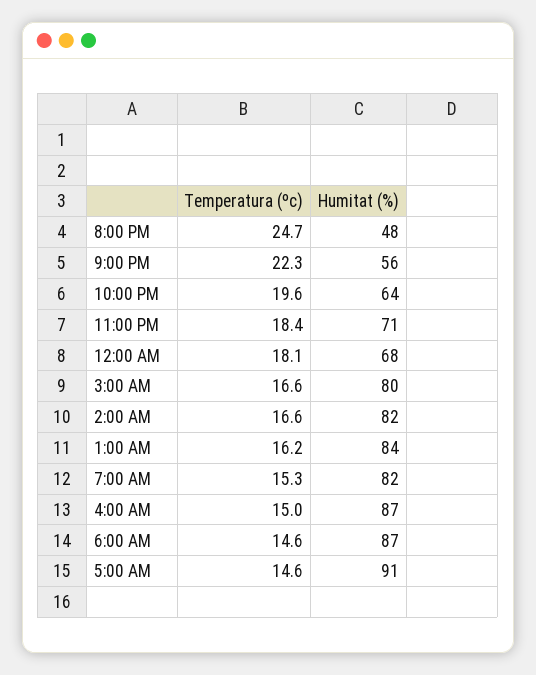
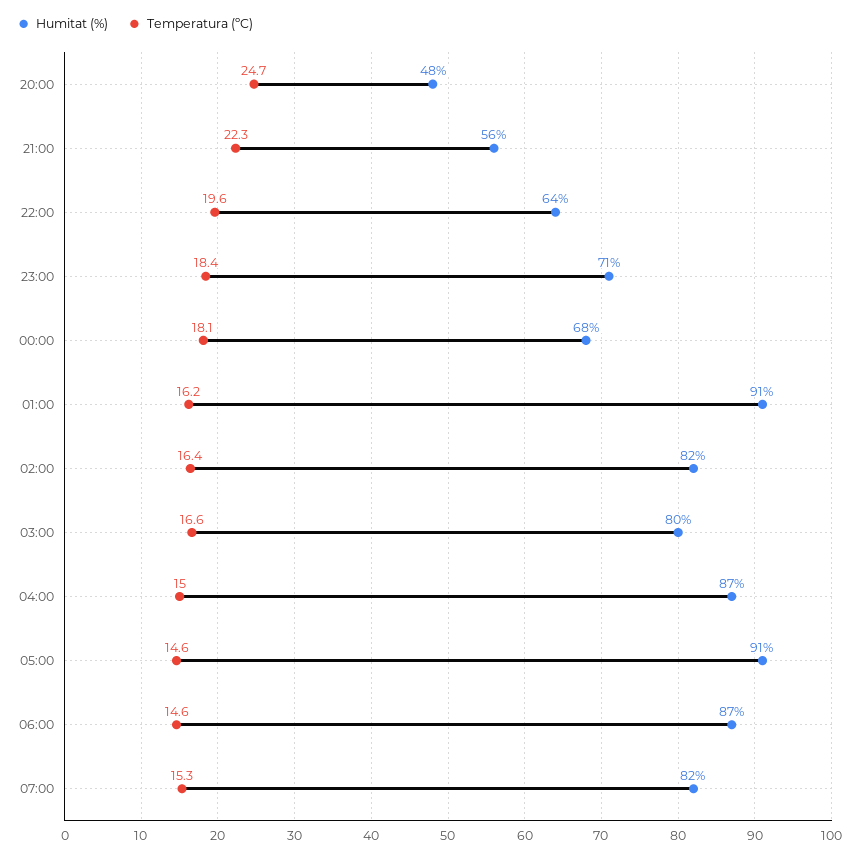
Temperatura (ºc), 2:00 AM: 16.6 -> 16.4
Humitat (%), 1:00 AM: 84 -> 91

